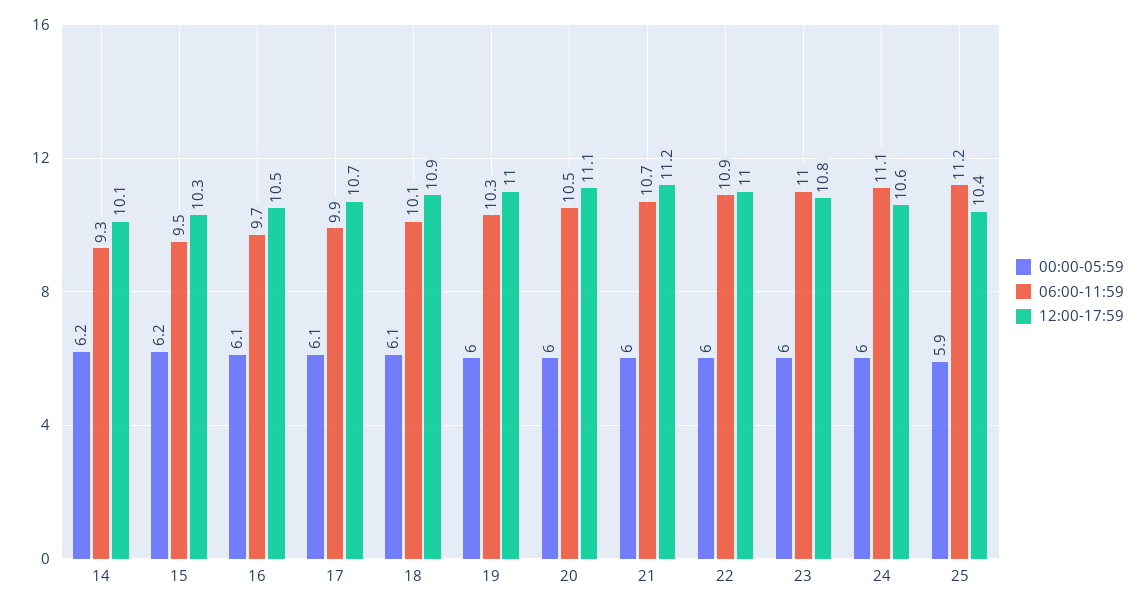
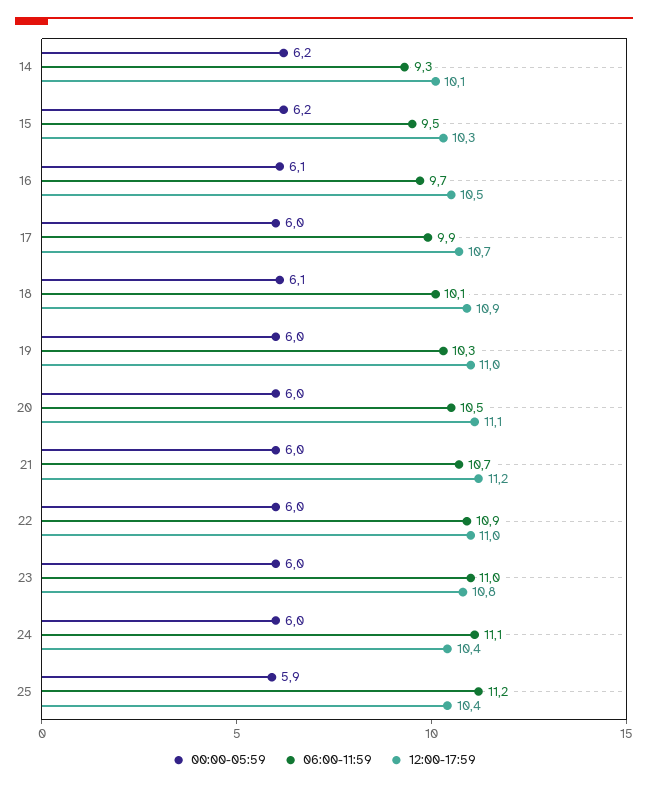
00:00-05:59, 17: 6.1 -> 6
12:00-17:59, 24: 10.6 -> 10.4

